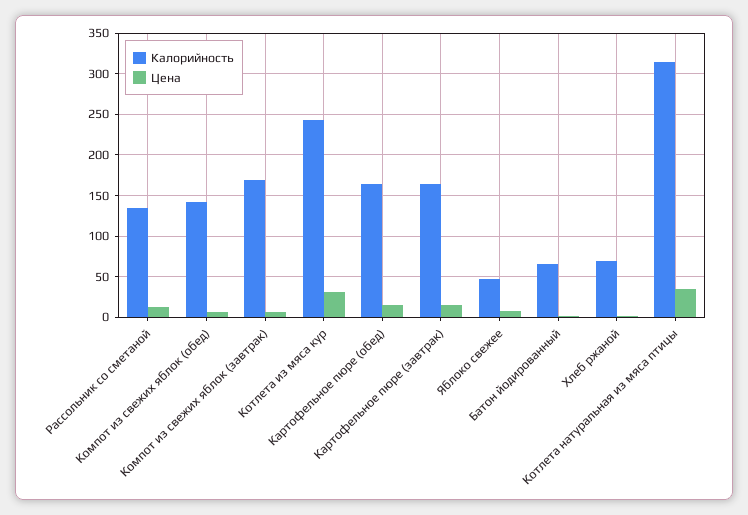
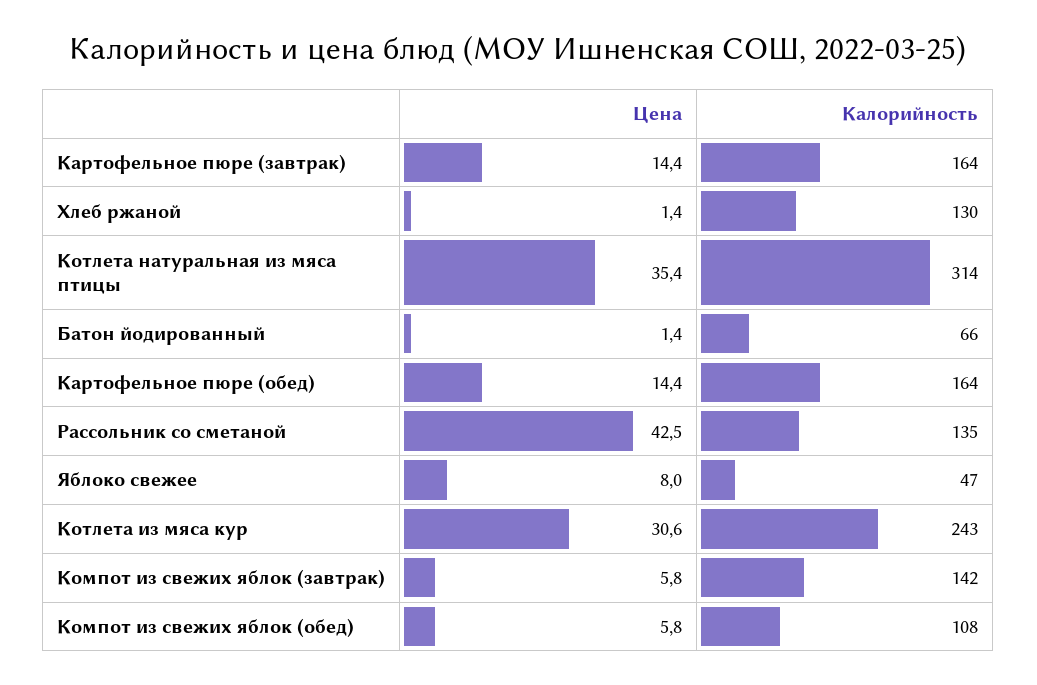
Цена, Рассольник со сметаной: 10 -> 42.5
Калорийность, Компот из свежих яблок (обед): 140 -> 108
Калорийность, Компот из свежих яблок (завтрак): 170 -> 142
Калорийность, Хлеб ржаной: 70 -> 130

